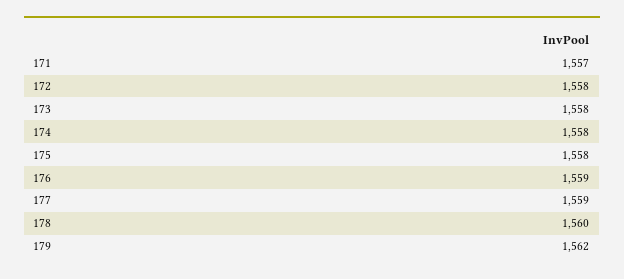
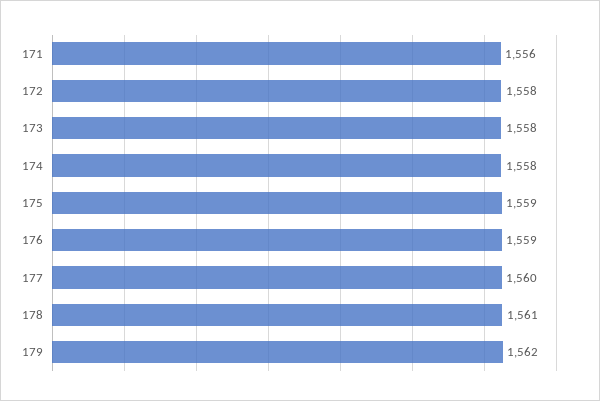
171: 1557 -> 1556
175: 1558 -> 1559
177: 1559 -> 1560
178: 1560 -> 1561

